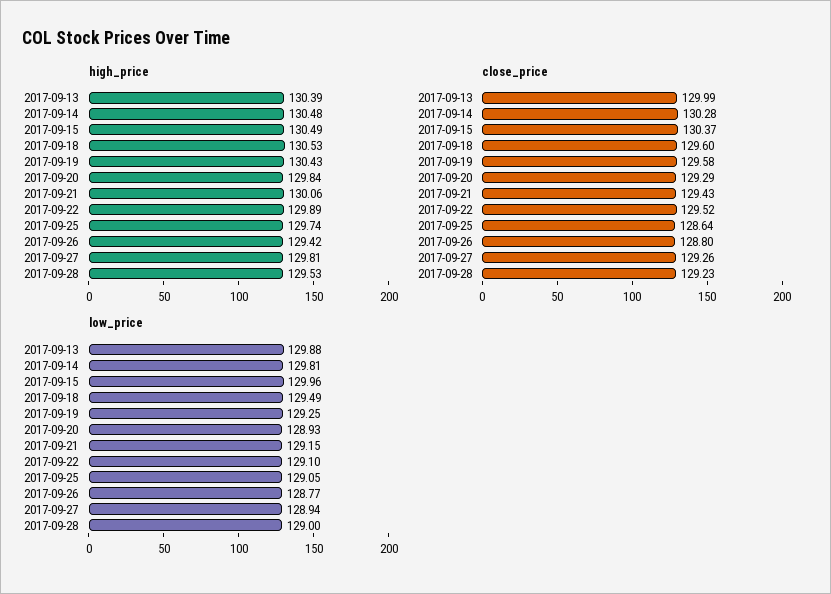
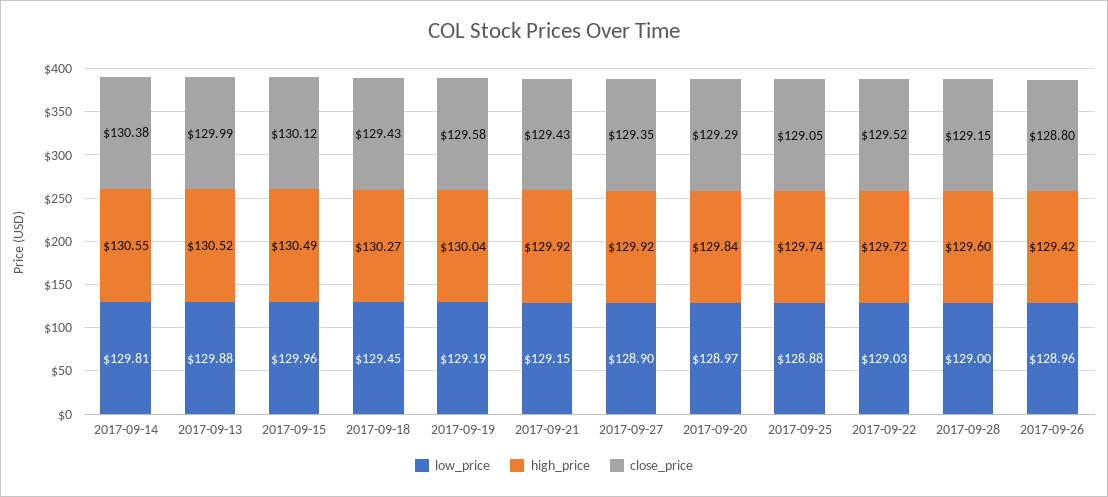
high_price, 2017-09-13: 130.39 -> 130.52
high_price, 2017-09-14: 130.48 -> 130.55
high_price, 2017-09-18: 130.53 -> 130.27
high_price, 2017-09-19: 130.43 -> 130.04
high_price, 2017-09-21: 130.06 -> 129.92
high_price, 2017-09-22: 129.89 -> 129.72
high_price, 2017-09-27: 129.81 -> 129.92
high_price, 2017-09-28: 129.53 -> 129.6
close_price, 2017-09-14: 130.28 -> 130.38
close_price, 2017-09-15: 130.37 -> 130.12
close_price, 2017-09-18: 129.6 -> 129.43
close_price, 2017-09-25: 128.64 -> 129.05
close_price, 2017-09-27: 129.26 -> 129.35
close_price, 2017-09-28: 129.23 -> 129.15
low_price, 2017-09-18: 129.49 -> 129.45
low_price, 2017-09-19: 129.25 -> 129.19
low_price, 2017-09-20: 128.93 -> 128.97
low_price, 2017-09-22: 129.1 -> 129.03
low_price, 2017-09-25: 129.05 -> 128.88
low_price, 2017-09-26: 128.77 -> 128.96
low_price, 2017-09-27: 128.94 -> 128.9

